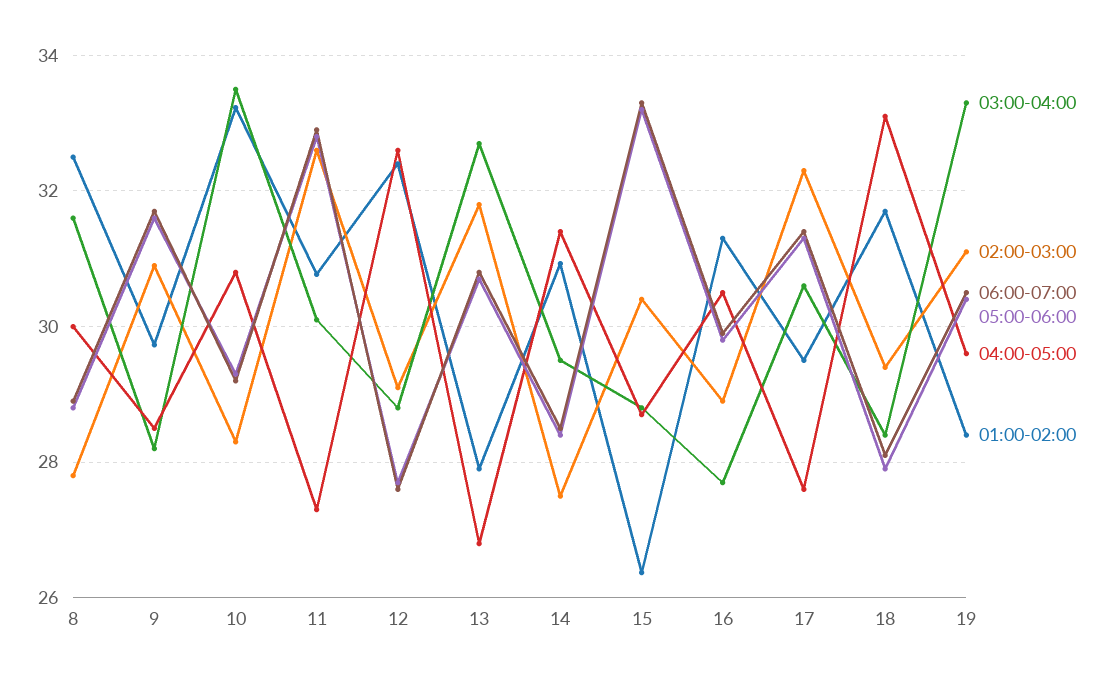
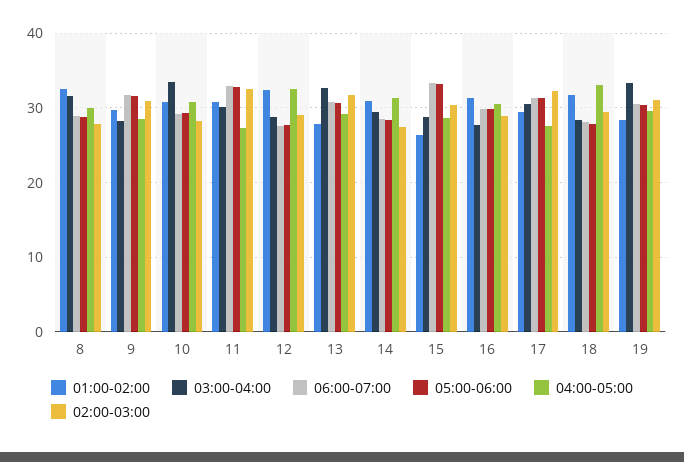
01:00-02:00, 10: 33.2 -> 31
04:00-05:00, 13: 26.8 -> 29

